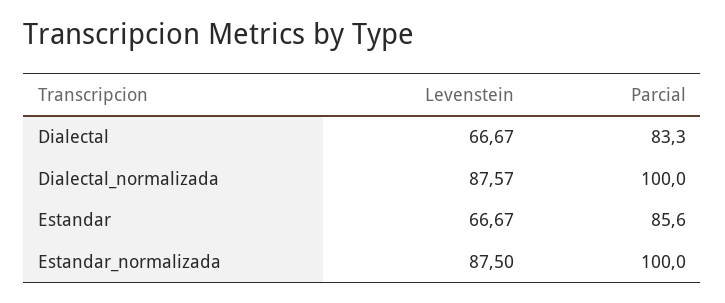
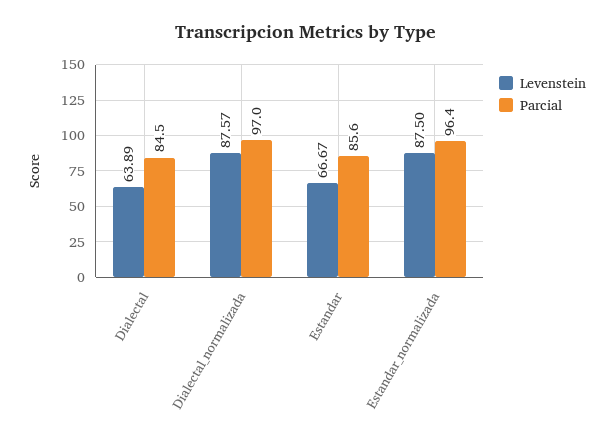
Levenstein, Dialectal: 66.67 -> 63.89
Parcial, Dialectal: 83.3 -> 84.5
Parcial, Dialectal_normalizada: 100 -> 97
Parcial, Estandar_normalizada: 100 -> 96.4

